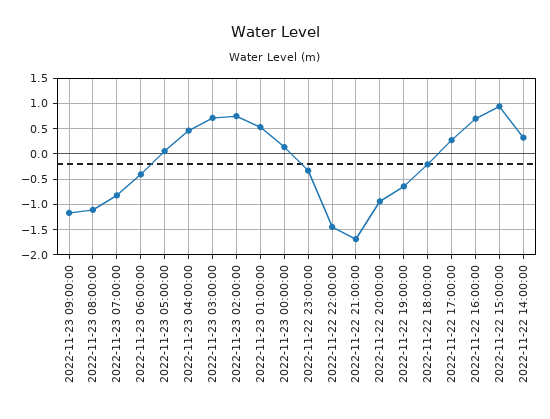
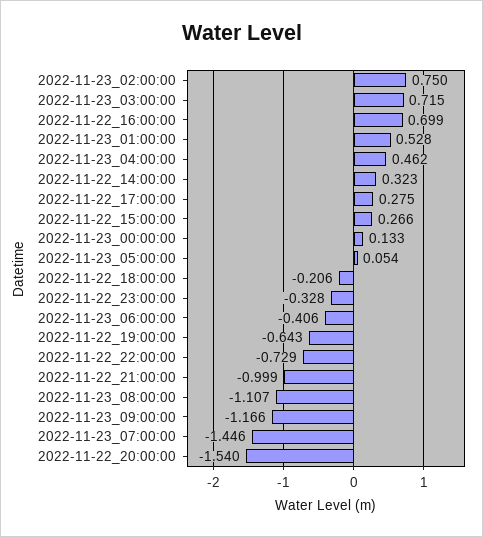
2022-11-23 07:00:00: -0.75 -> -1.446
2022-11-22 22:00:00: -1.5 -> -0.729
2022-11-22 21:00:00: -1.75 -> -0.999
2022-11-22 20:00:00: -1 -> -1.54
2022-11-22 15:00:00: 1 -> 0.266

